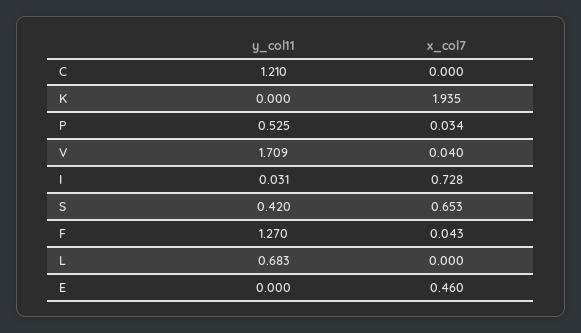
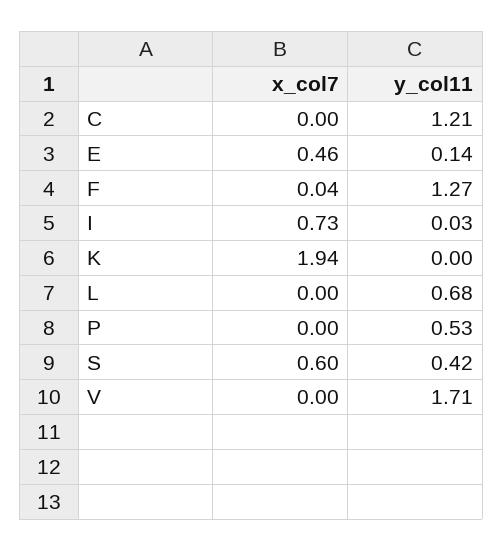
x_col7, P: 0.034 -> 0
x_col7, V: 0.04 -> 0
x_col7, S: 0.653 -> 0.6
y_col11, E: 0 -> 0.14

